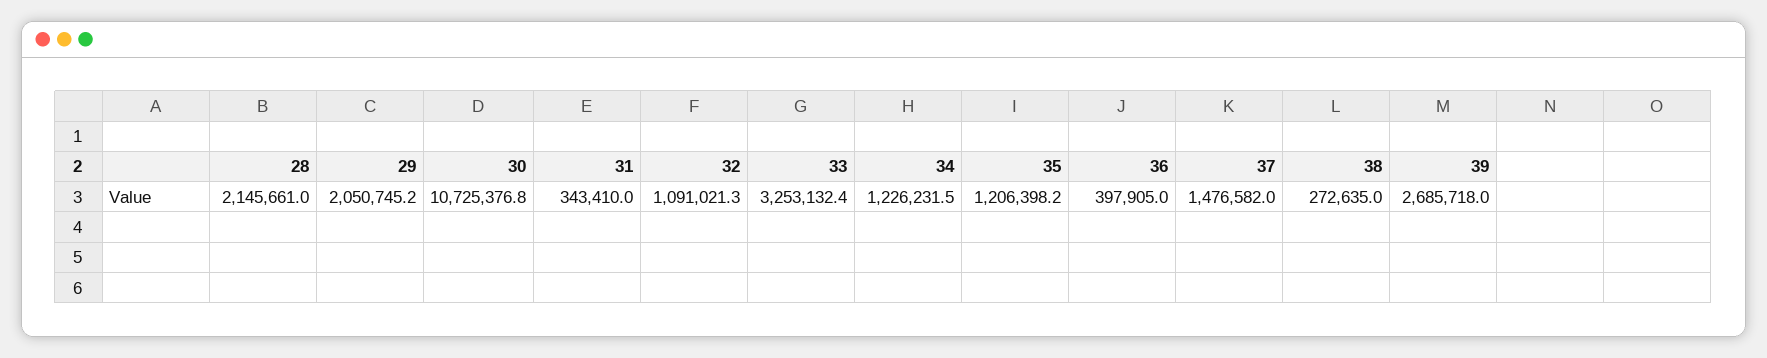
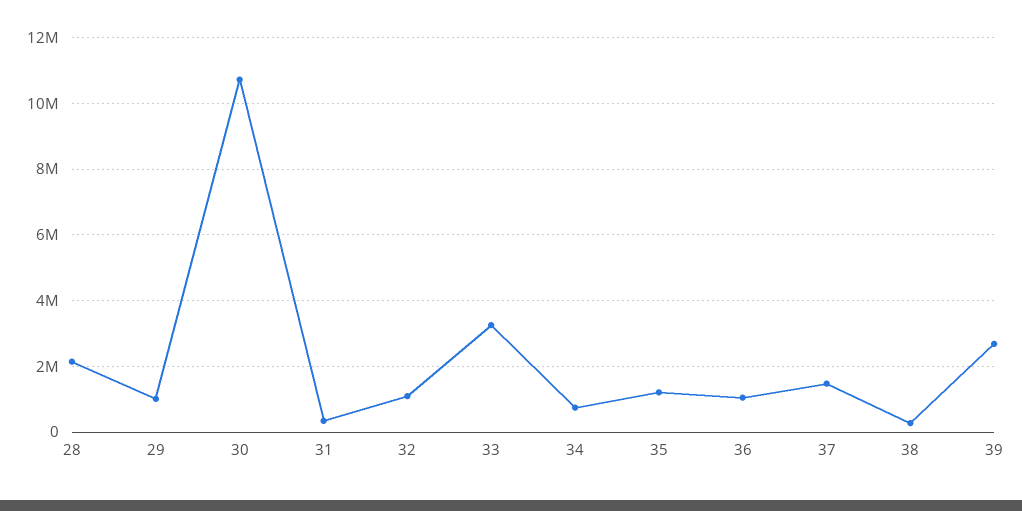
29: 2050745.2 -> 1000000
34: 1226231.5 -> 800000
36: 397905 -> 1000000

